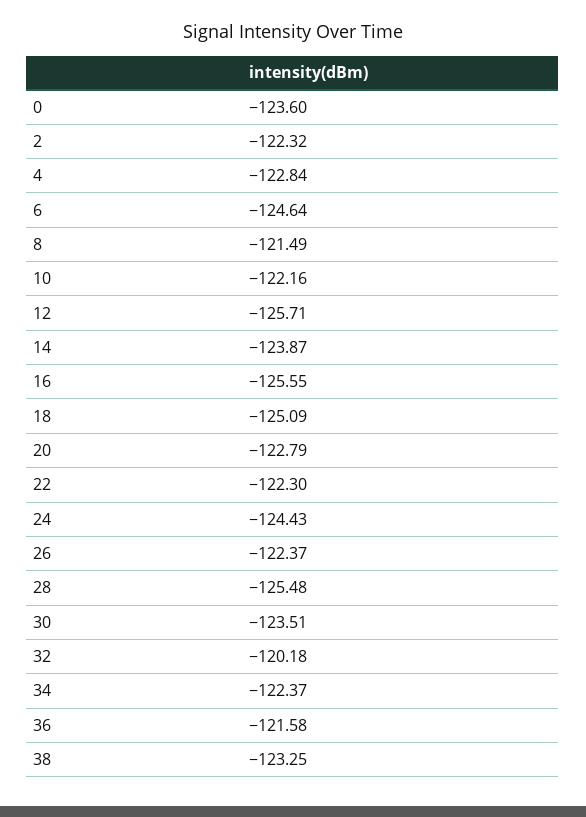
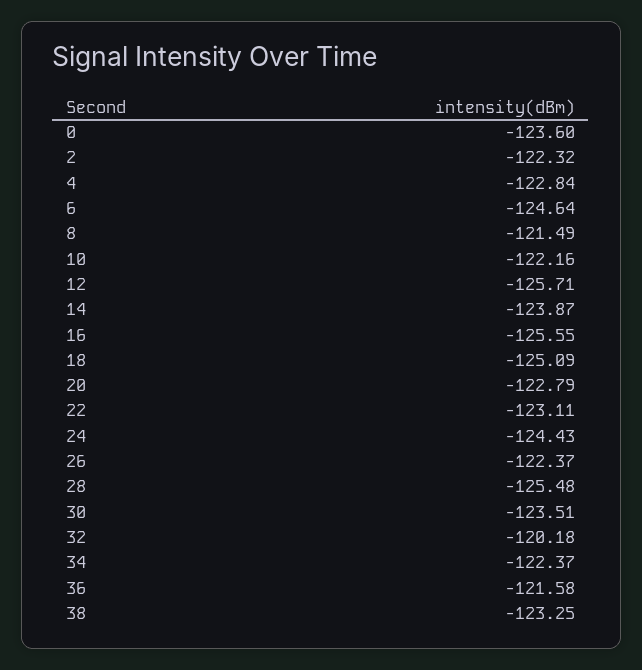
22: -122.3 -> -123.11

